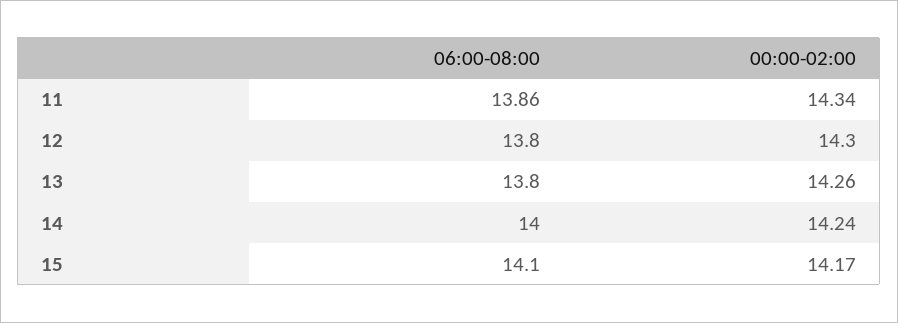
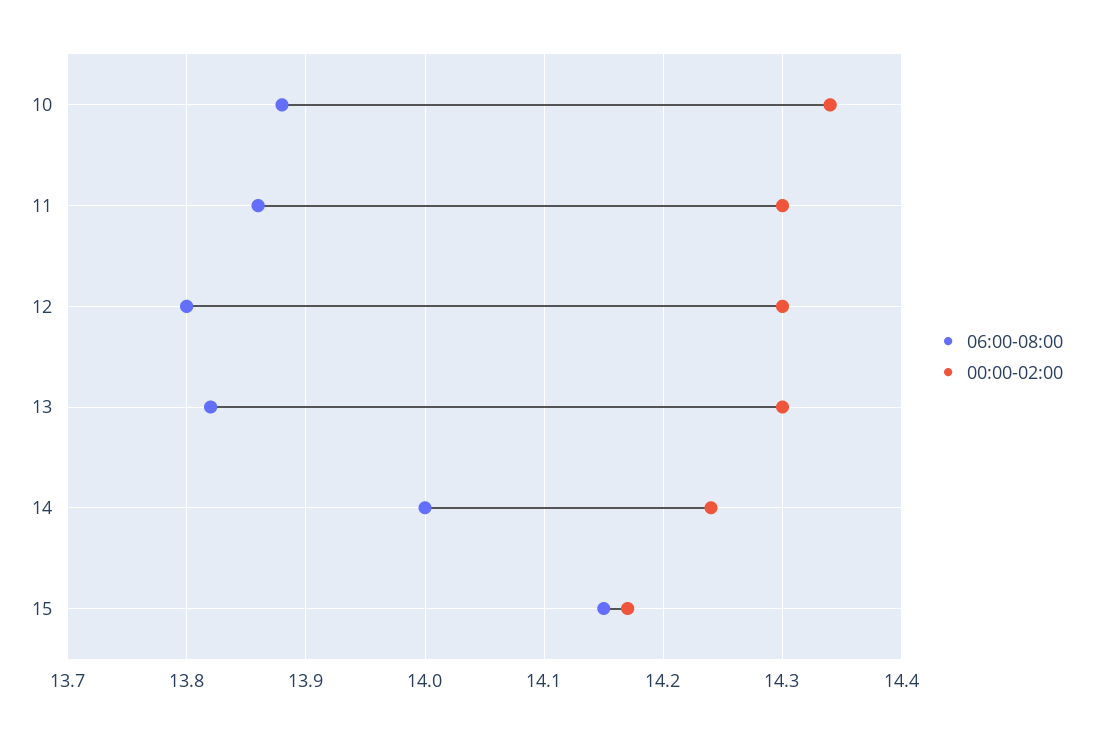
00:00-02:00, 11: 14.34 -> 14.3
06:00-08:00, 13: 13.8 -> 13.82
00:00-02:00, 13: 14.26 -> 14.3
06:00-08:00, 15: 14.1 -> 14.15
06:00-08:00, 10: none -> 13.88
00:00-02:00, 10: none -> 14.34

